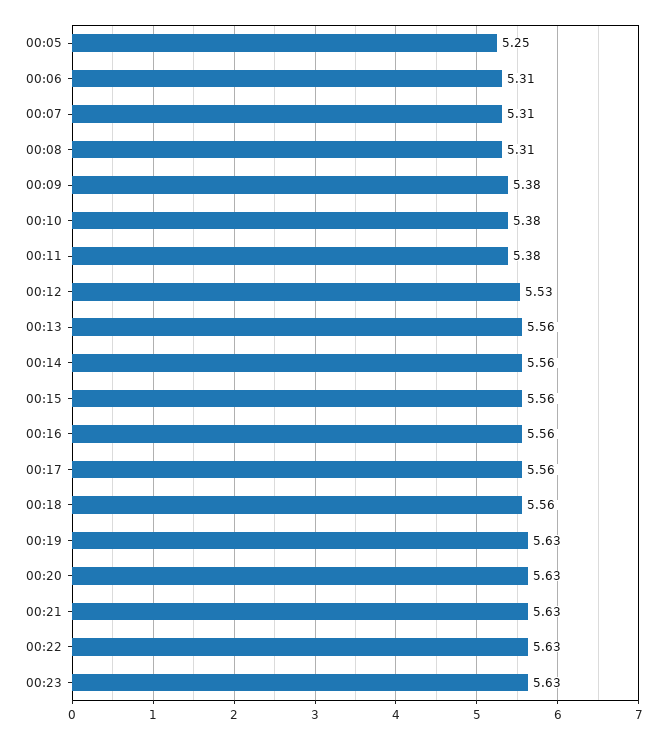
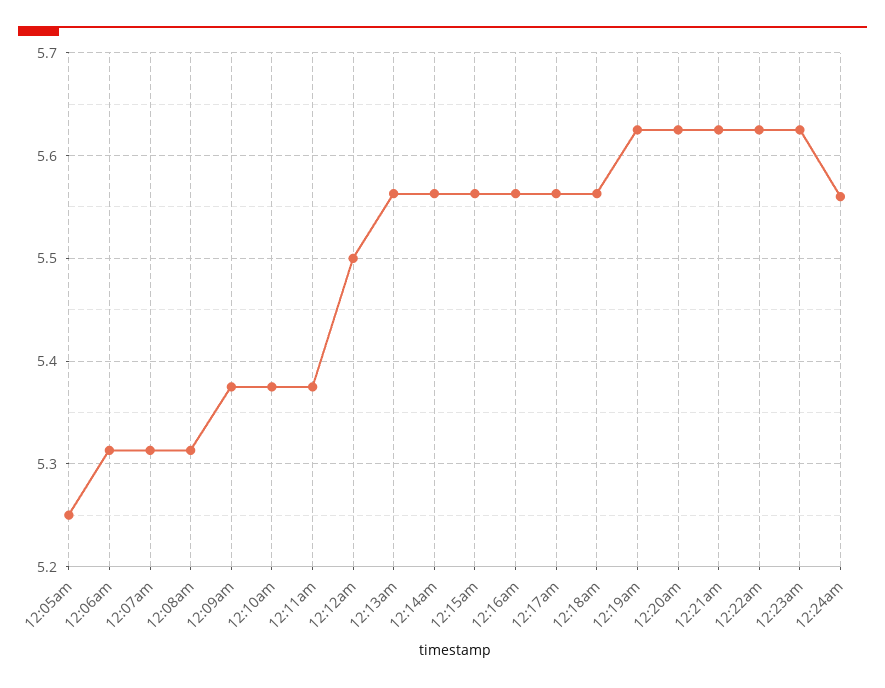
00:12: 5.53 -> 5.5
12:24am: none -> 5.56

